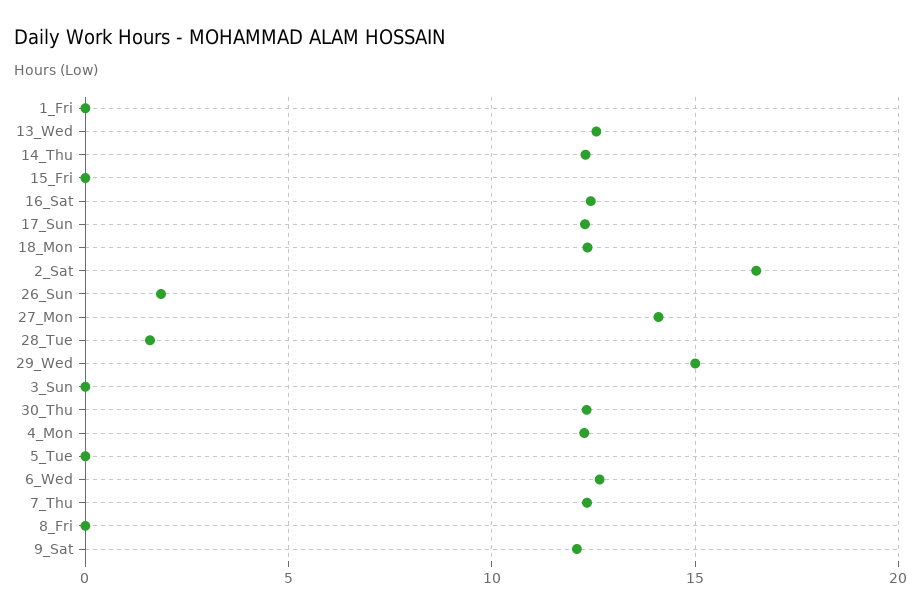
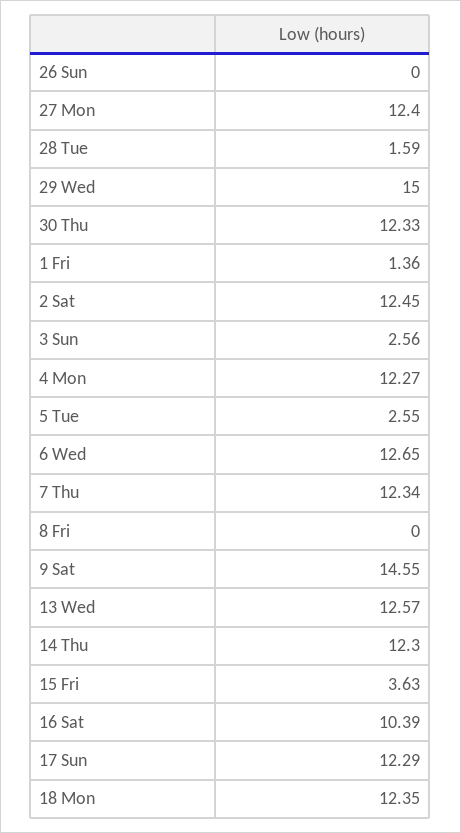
1_Fri: 0 -> 1.36
15_Fri: 0 -> 3.63
16_Sat: 12.5 -> 10.39
2_Sat: 16.5 -> 12.45
26_Sun: 2 -> 0
27_Mon: 14 -> 12.4
3_Sun: 0 -> 2.56
5_Tue: 0 -> 2.55
9_Sat: 12 -> 14.55

